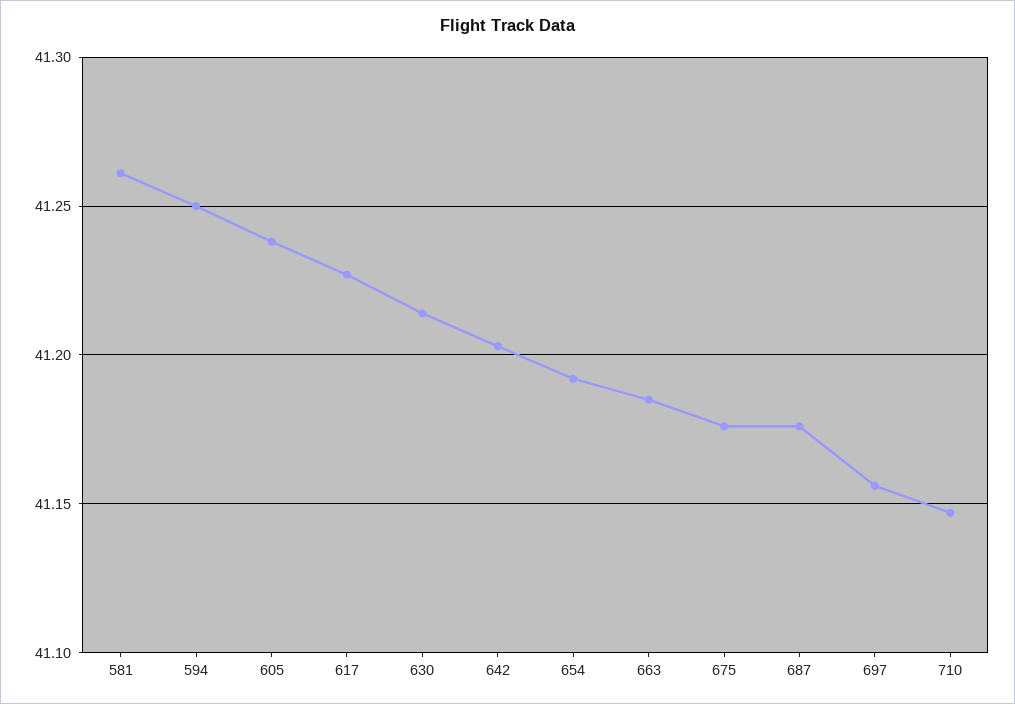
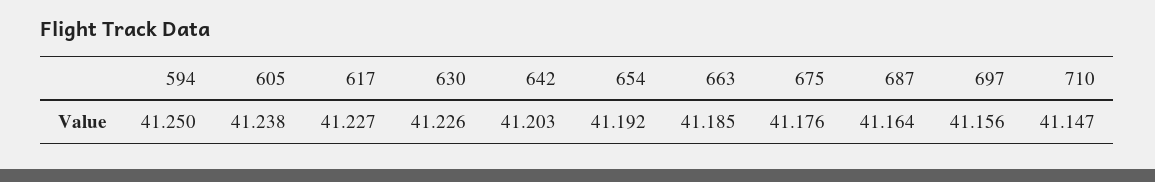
581: 41.26 -> none
630: 41.215 -> 41.226
687: 41.175 -> 41.164

